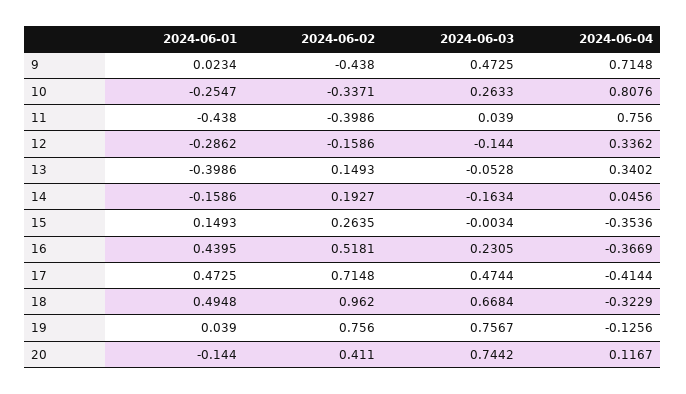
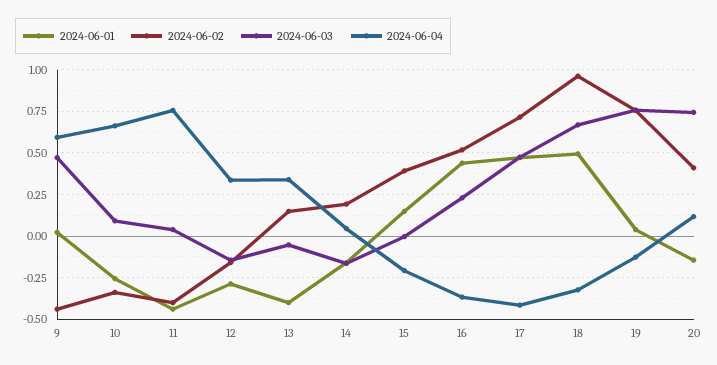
2024-06-04, 9: 0.7148 -> 0.6
2024-06-03, 10: 0.2633 -> 0.1
2024-06-04, 10: 0.8076 -> 0.65
2024-06-02, 15: 0.2635 -> 0.4
2024-06-04, 15: -0.3536 -> -0.2

